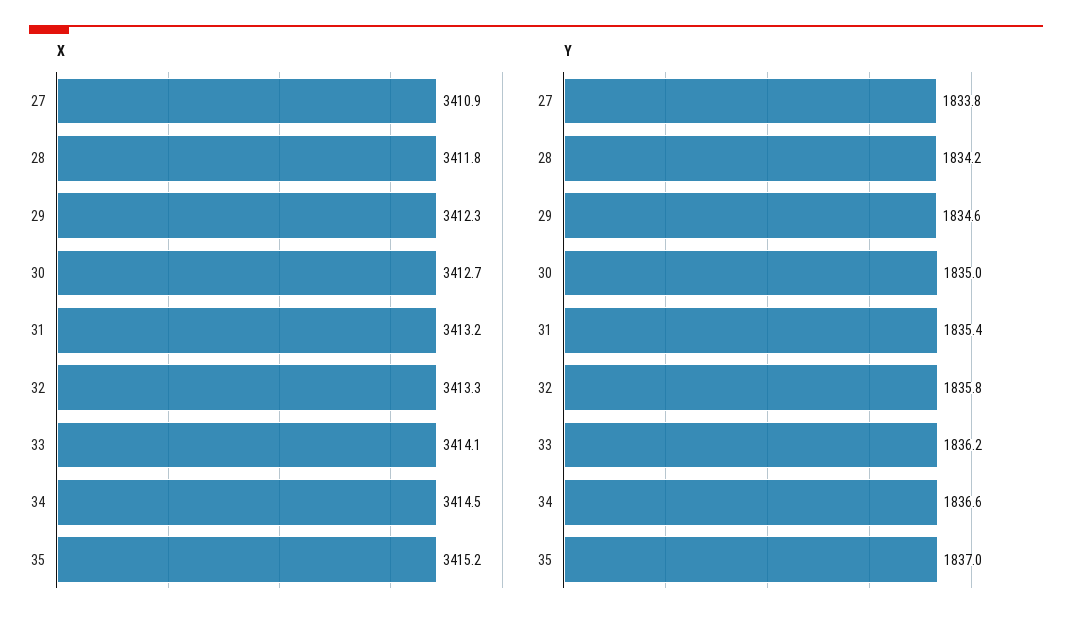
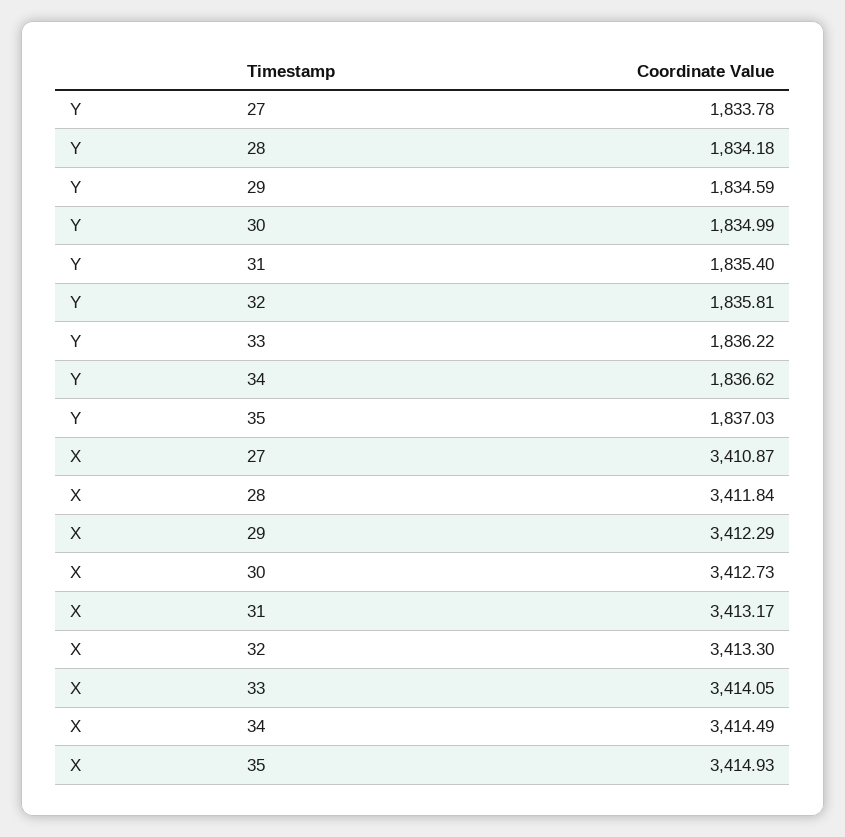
X, 35: 3415.2 -> 3414.93

